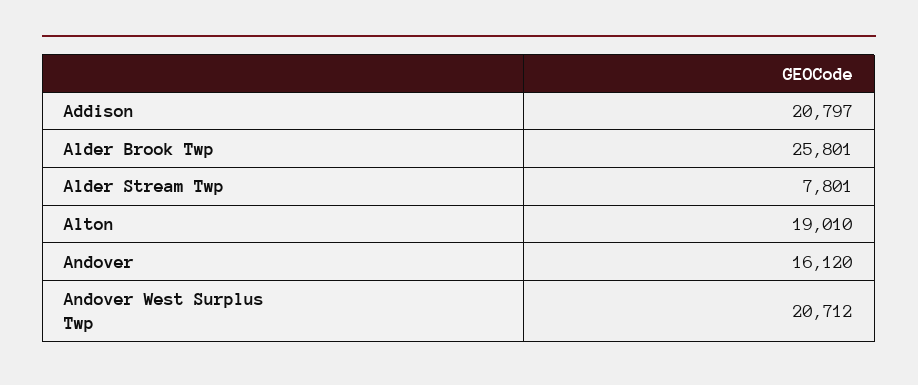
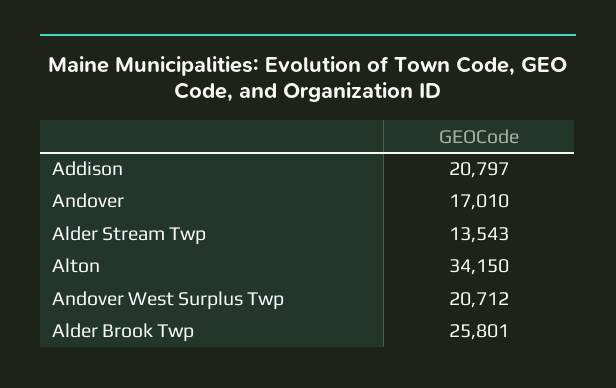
Alder Stream Twp: 7801 -> 13543
Alton: 19010 -> 34150
Andover: 16120 -> 17010

